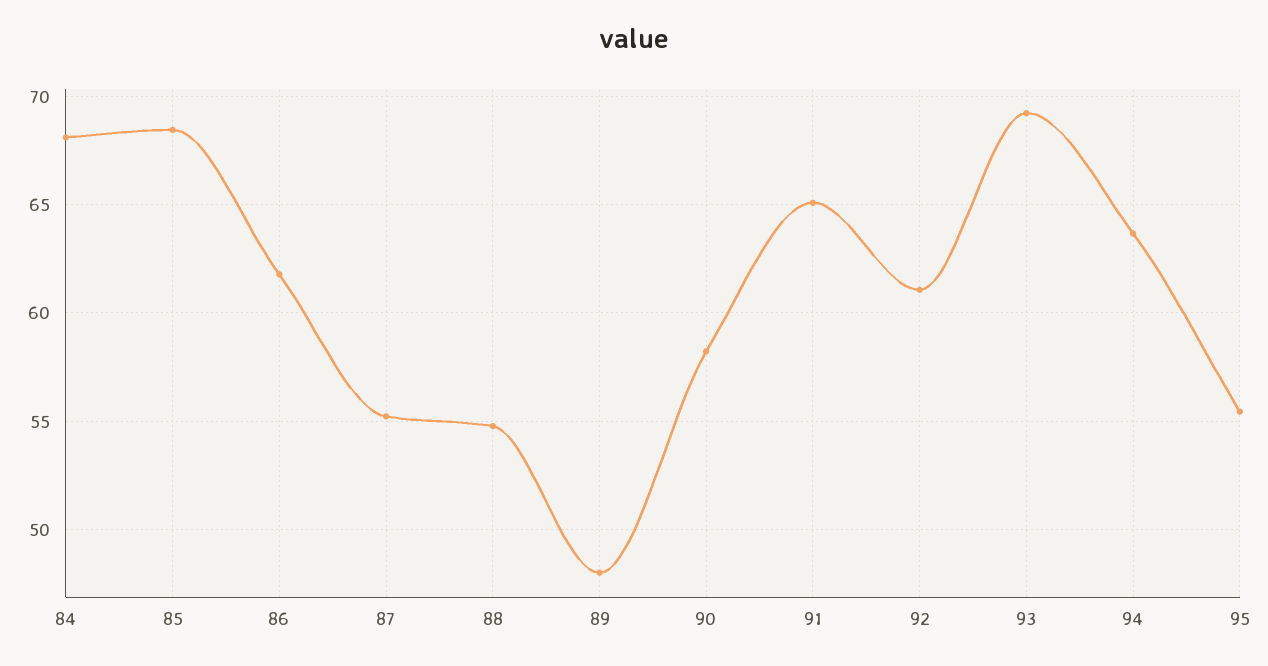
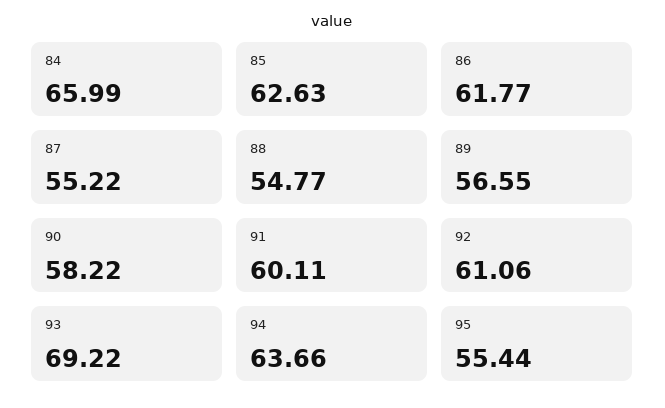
84: 68 -> 65.99
85: 68.5 -> 62.63
89: 48 -> 56.55
91: 65 -> 60.11

